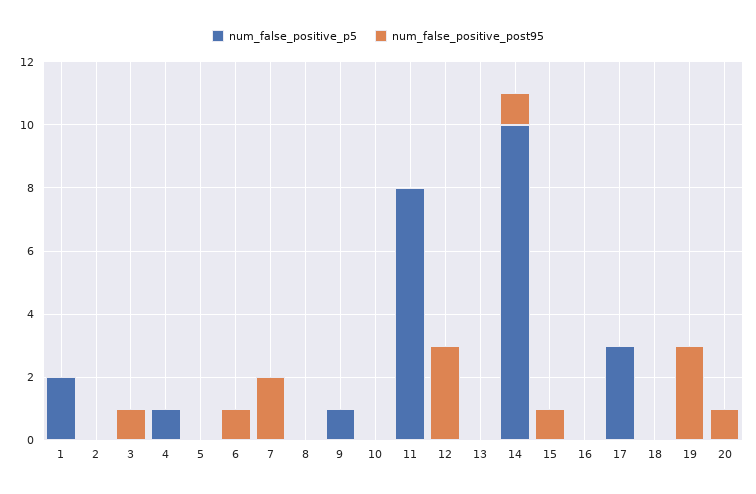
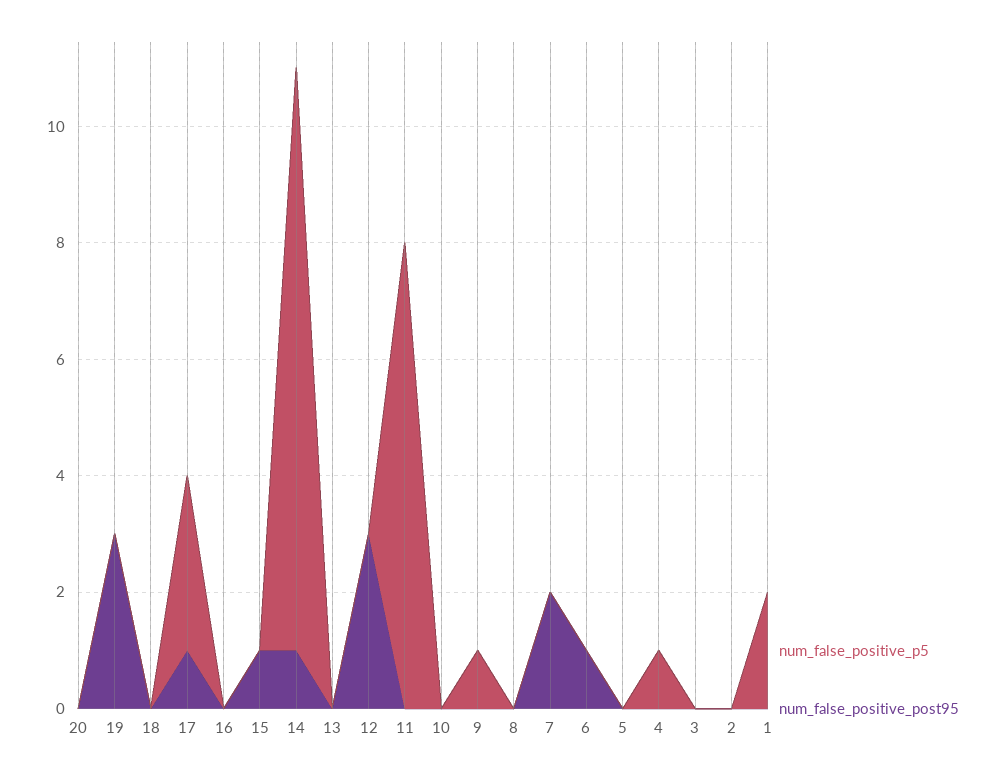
num_false_positive_post95, 3: 1 -> 0
num_false_positive_post95, 17: 0 -> 1
num_false_positive_post95, 20: 1 -> 0

